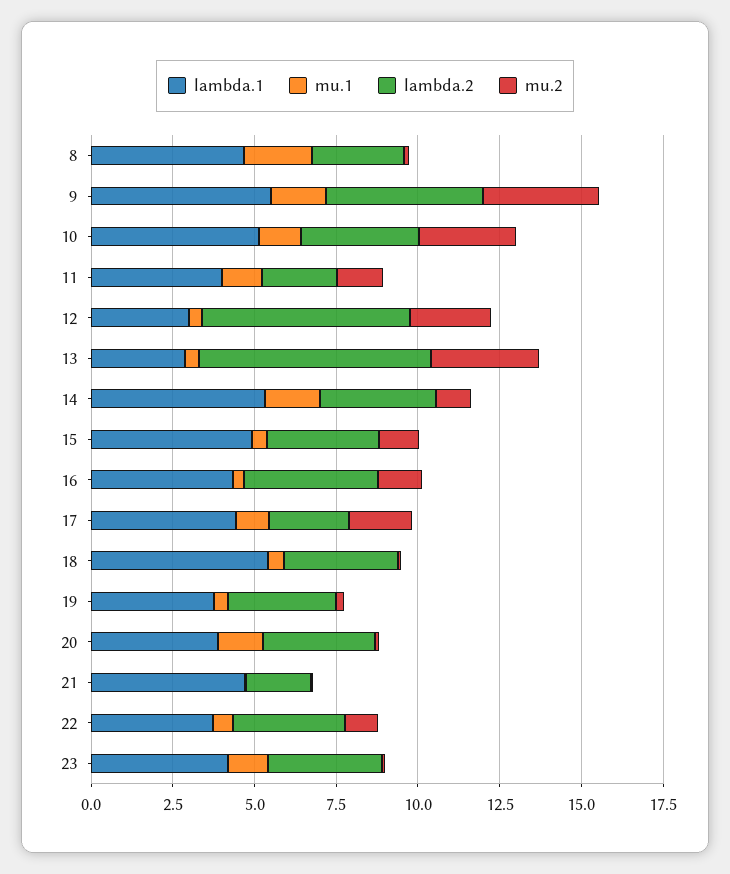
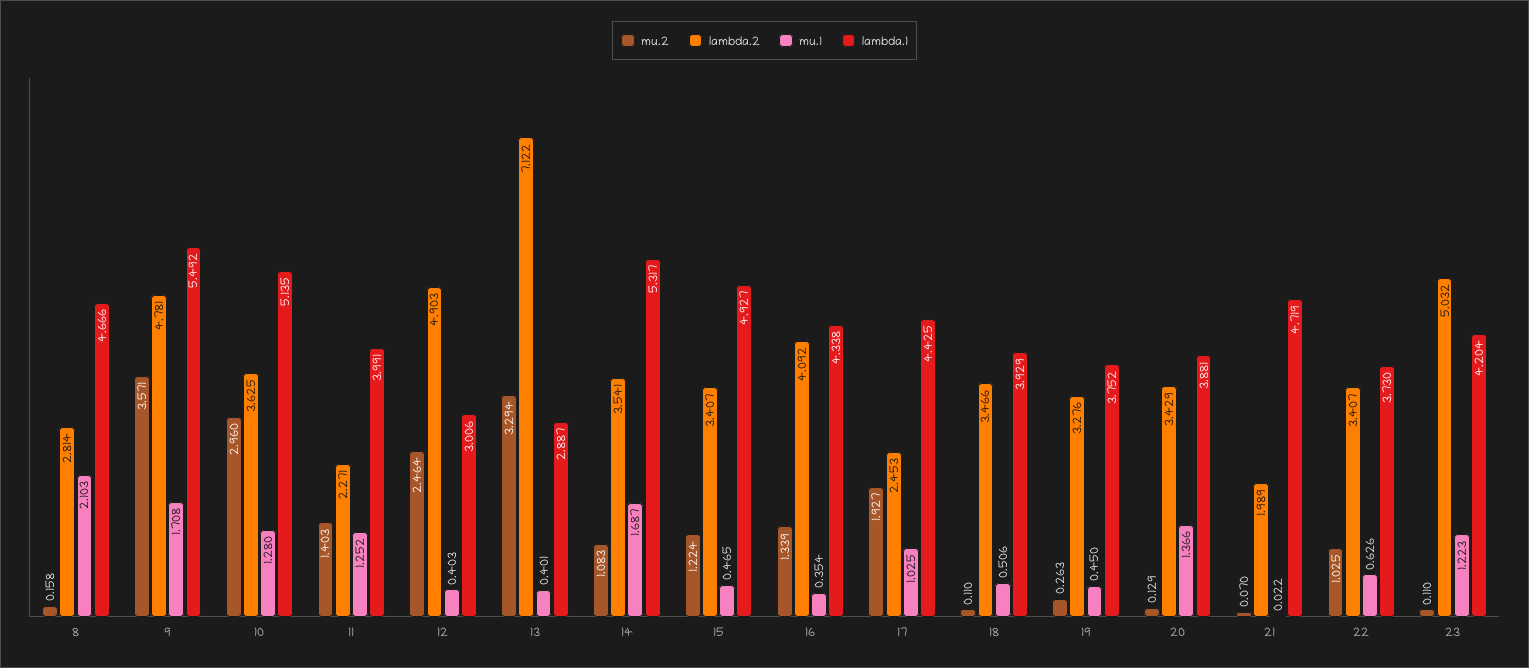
lambda.2, 12: 6.5 -> 4.903
lambda.1, 18: 5.5 -> 3.929
lambda.2, 23: 3.5 -> 5.032

